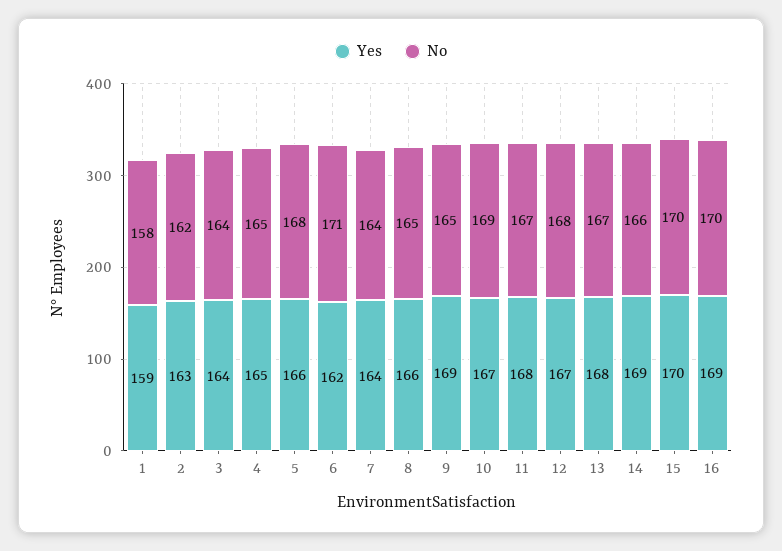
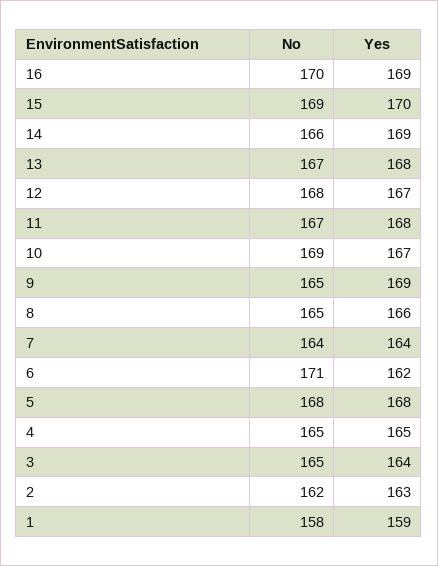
No, 3: 164 -> 165
Yes, 5: 166 -> 168
No, 15: 170 -> 169

